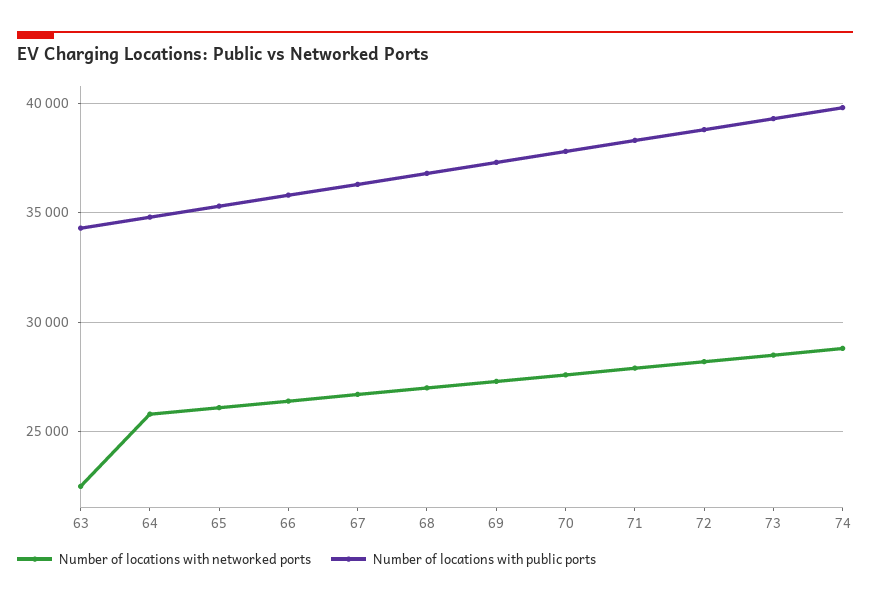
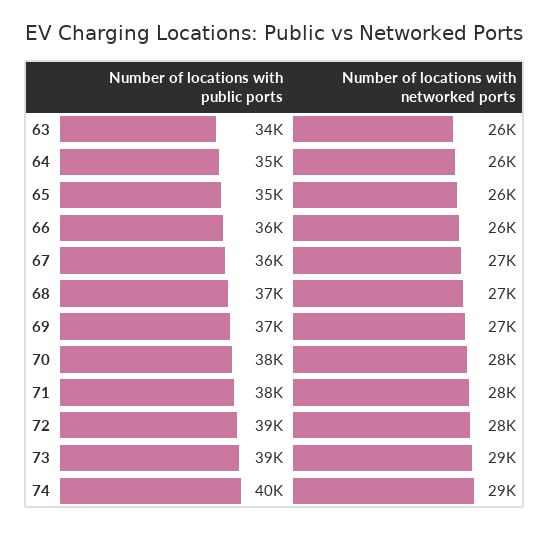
Number of locations with networked ports, 63: 22500 -> 26000

